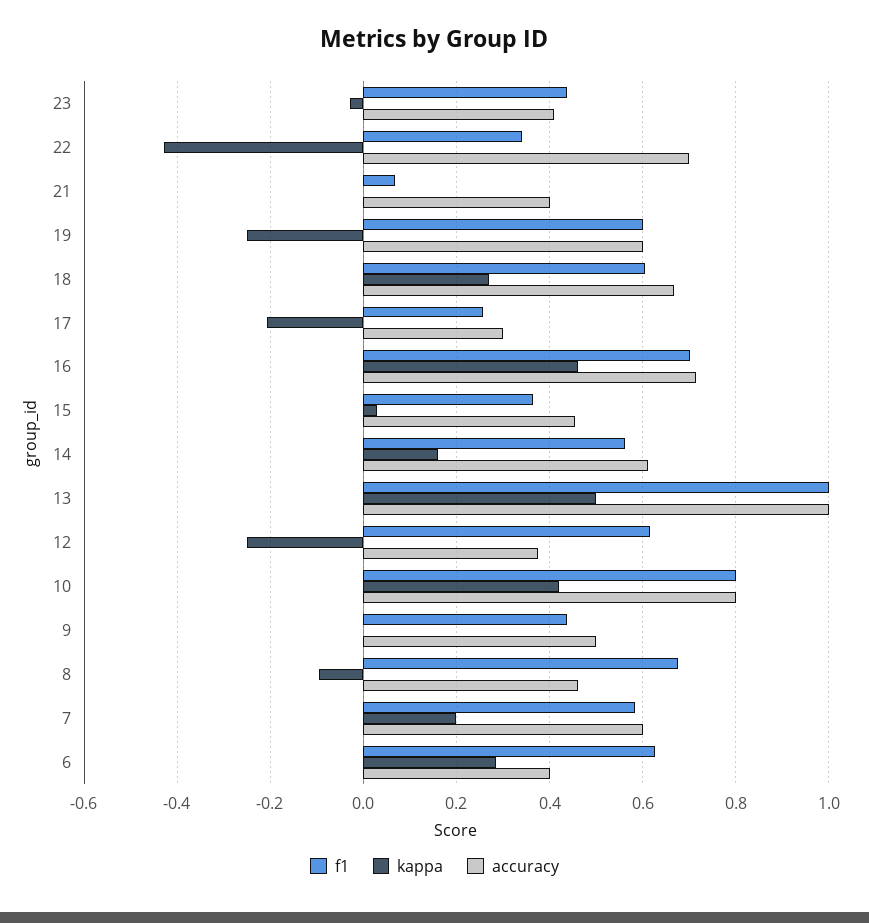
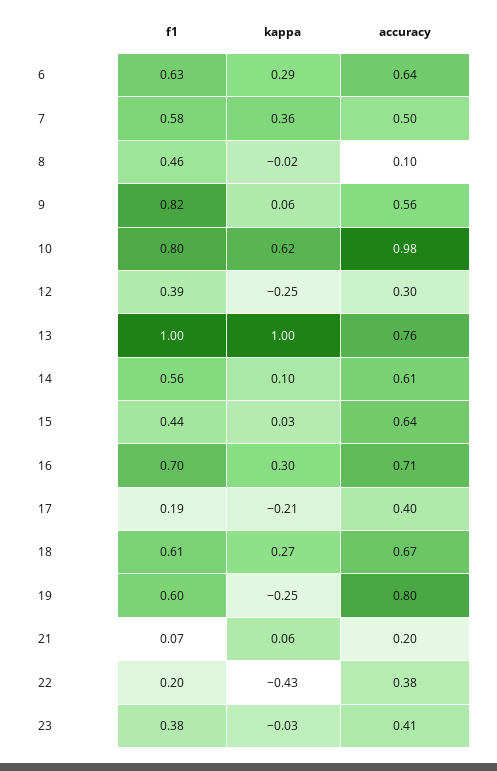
f1, 23: 0.44 -> 0.38
f1, 22: 0.34 -> 0.2
accuracy, 22: 0.7 -> 0.38
kappa, 21: 0 -> 0.06
accuracy, 21: 0.4 -> 0.2
accuracy, 19: 0.6 -> 0.8
f1, 17: 0.26 -> 0.19
accuracy, 17: 0.3 -> 0.4
kappa, 16: 0.46 -> 0.3
f1, 15: 0.36 -> 0.44
accuracy, 15: 0.46 -> 0.64
kappa, 14: 0.16 -> 0.1
kappa, 13: 0.5 -> 1
accuracy, 13: 1 -> 0.76
f1, 12: 0.62 -> 0.39
accuracy, 12: 0.38 -> 0.3
kappa, 10: 0.42 -> 0.62
accuracy, 10: 0.8 -> 0.98
f1, 9: 0.44 -> 0.82
kappa, 9: 0 -> 0.06
accuracy, 9: 0.5 -> 0.56
f1, 8: 0.68 -> 0.46
kappa, 8: -0.1 -> -0.02
accuracy, 8: 0.46 -> 0.1
kappa, 7: 0.2 -> 0.36
accuracy, 7: 0.6 -> 0.5
accuracy, 6: 0.4 -> 0.64

